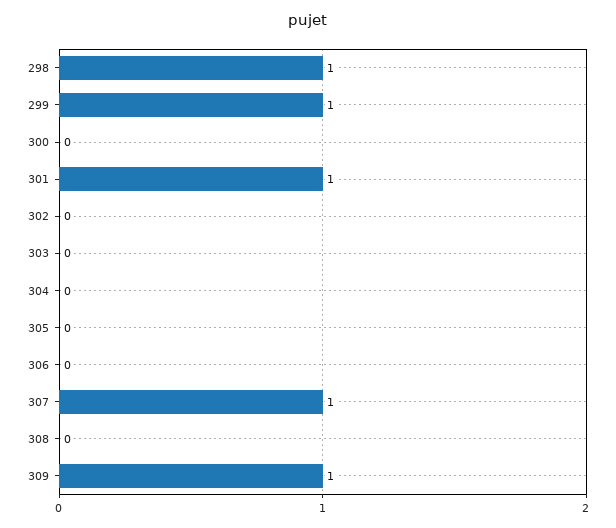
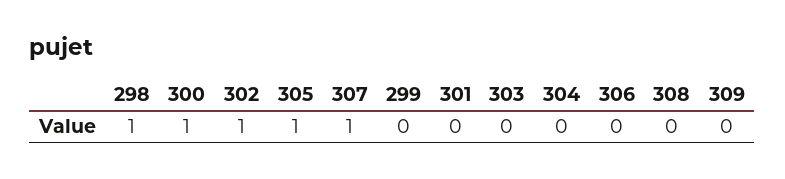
299: 1 -> 0
300: 0 -> 1
301: 1 -> 0
302: 0 -> 1
305: 0 -> 1
309: 1 -> 0

